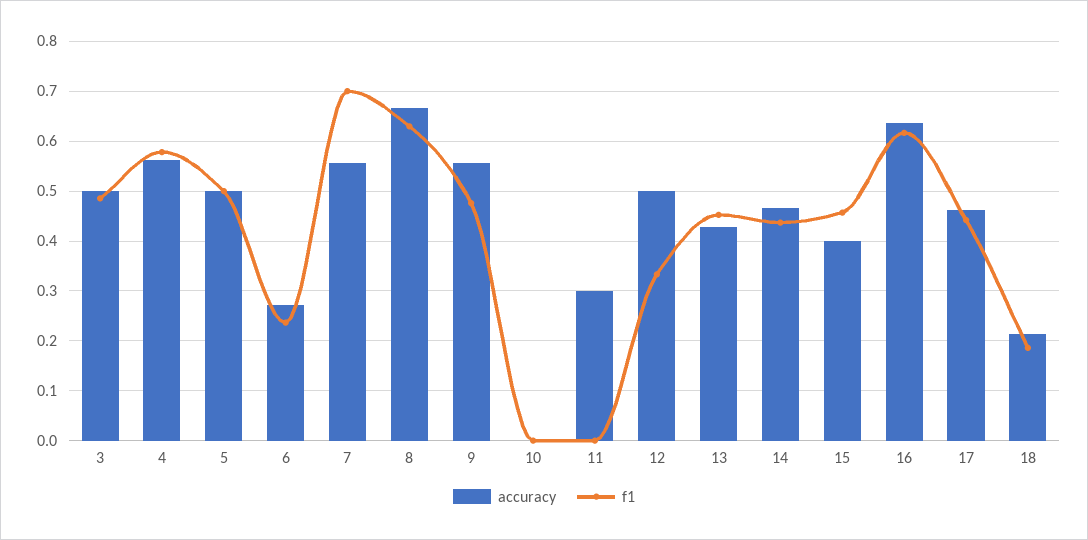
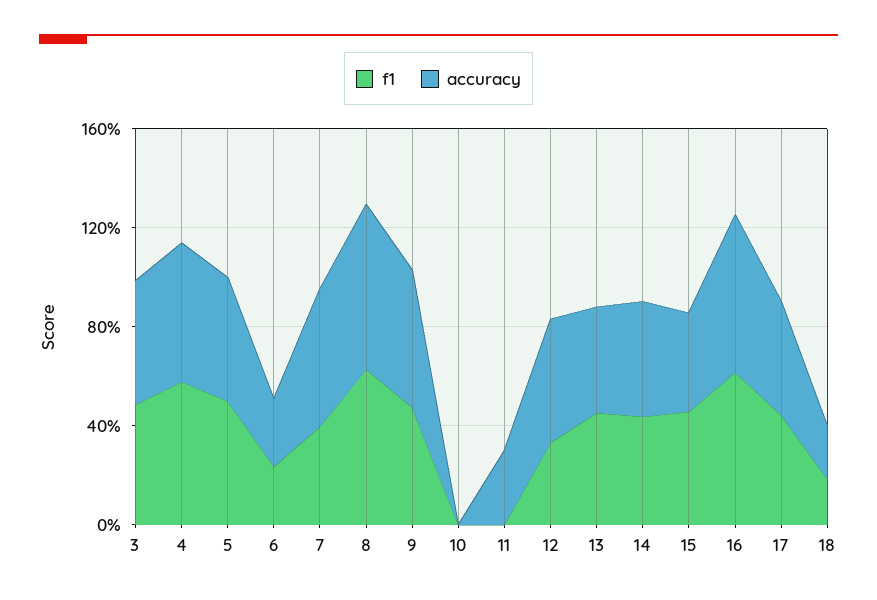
f1, 7: 0.7 -> 0.4

